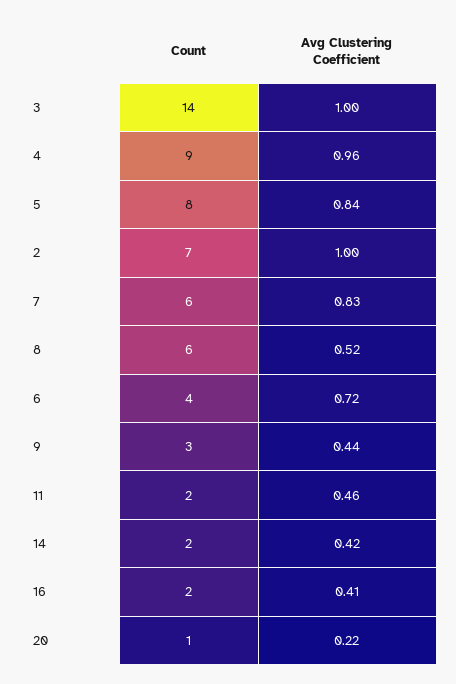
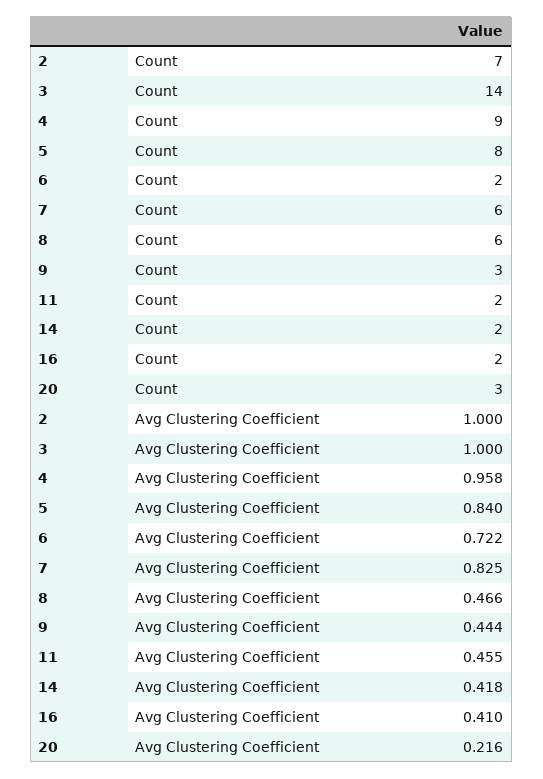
Avg Clustering Coefficient, 8: 0.52 -> 0.466
Count, 6: 4 -> 2
Count, 20: 1 -> 3

